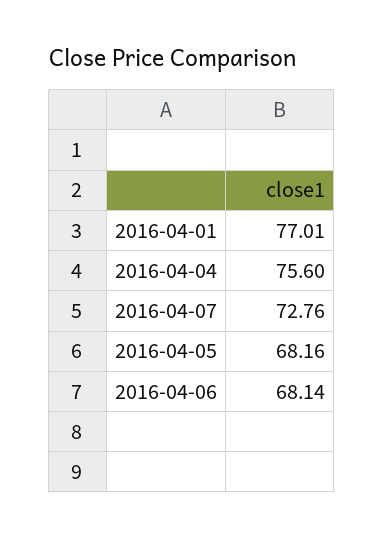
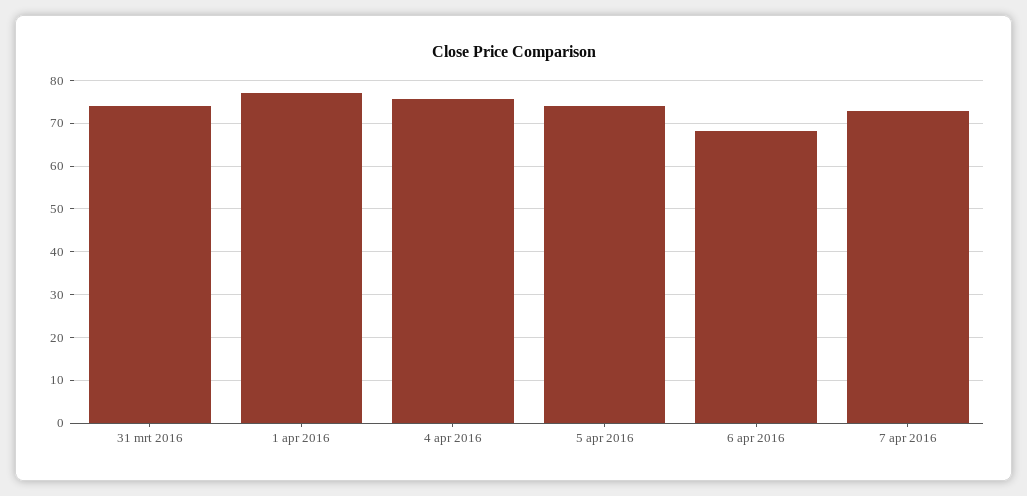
2016-04-05: 68.16 -> 74
31 mrt 2016: none -> 74

